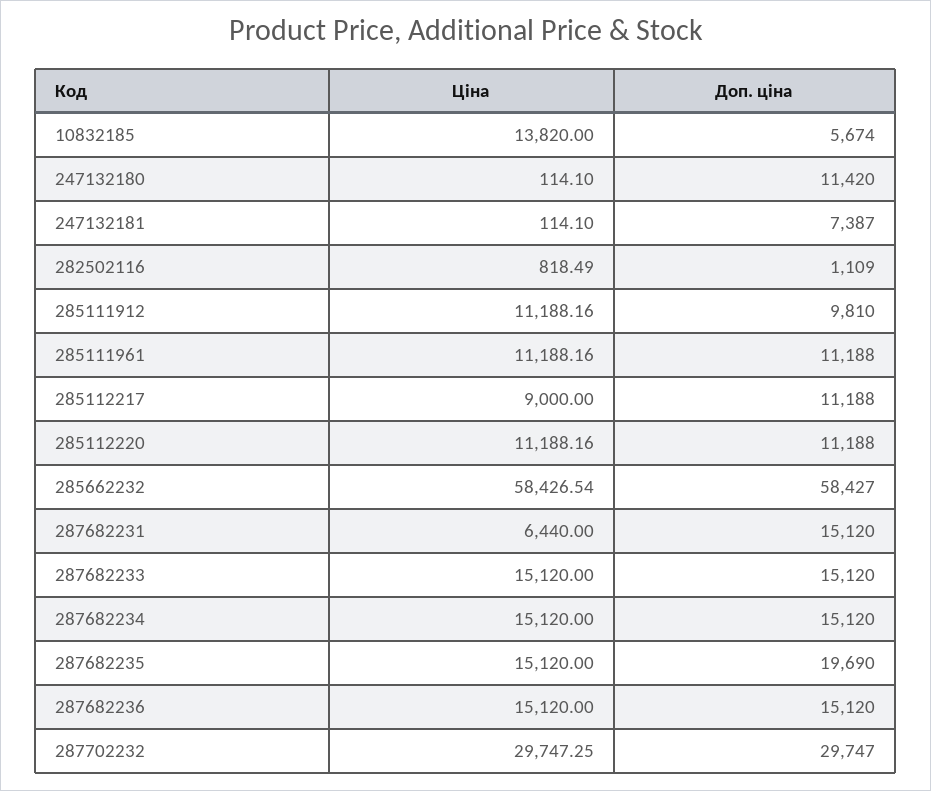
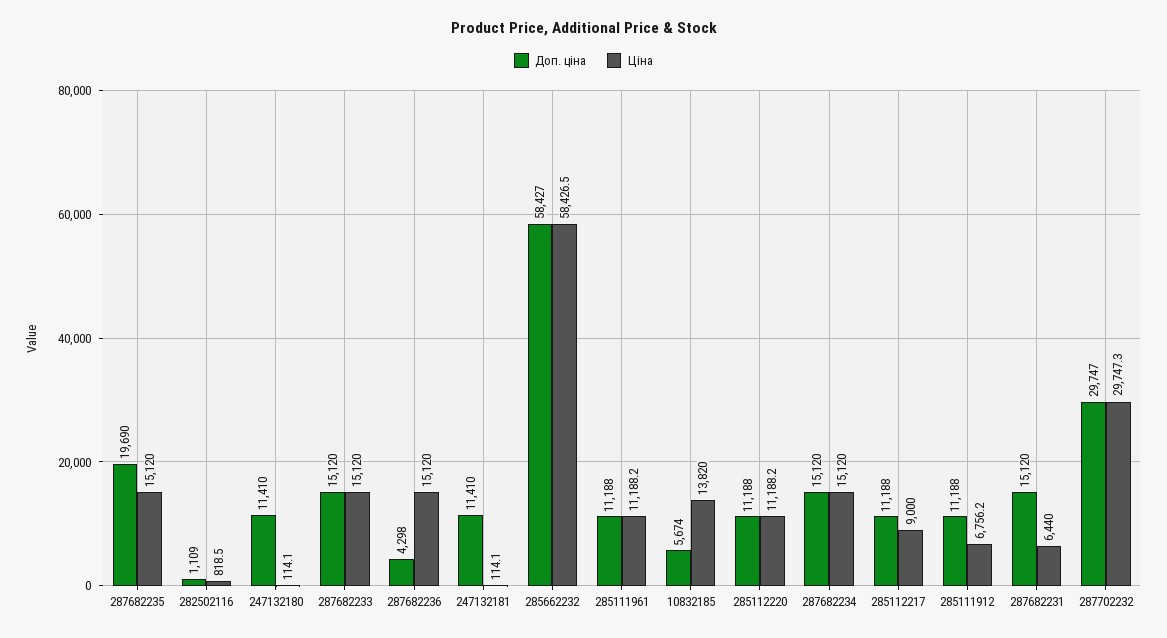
Доп. ціна, 247132180: 11420 -> 11410
Доп. ціна, 247132181: 7387 -> 11410
Ціна, 285111912: 11188.16 -> 6756.2
Доп. ціна, 285111912: 9810 -> 11188
Доп. ціна, 287682236: 15120 -> 4298

